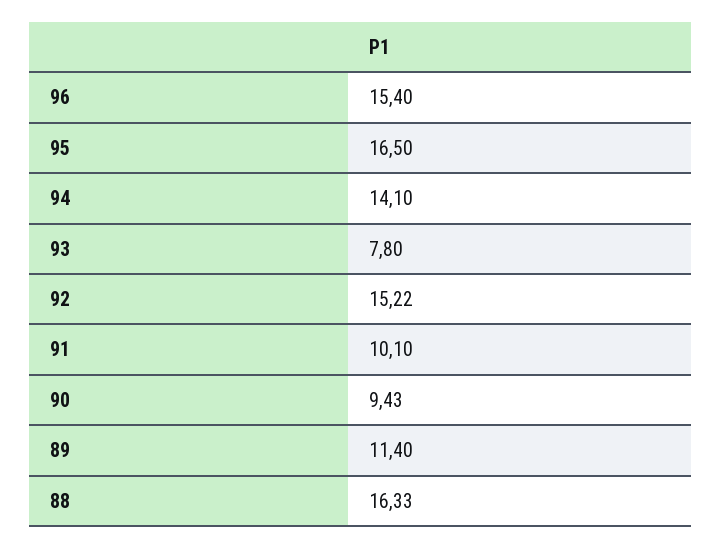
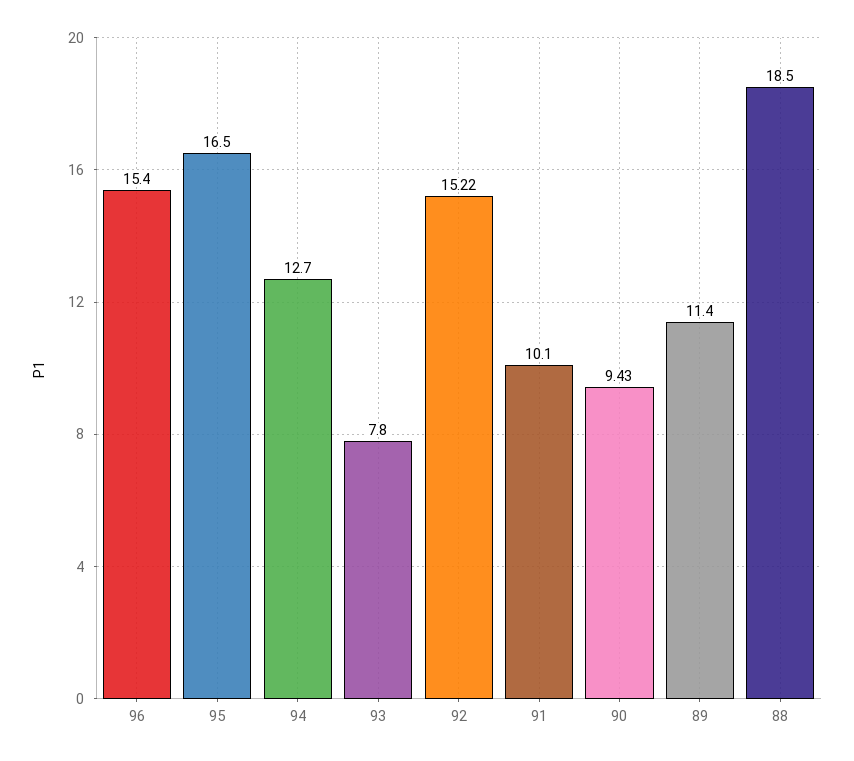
94: 14.1 -> 12.7
88: 16.33 -> 18.5

